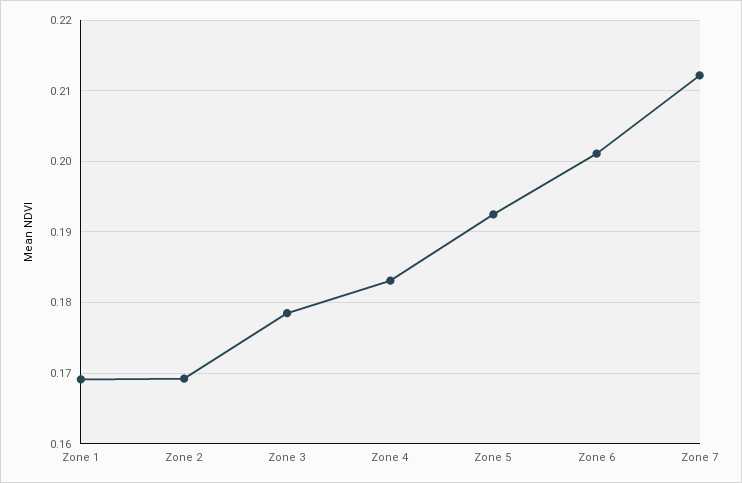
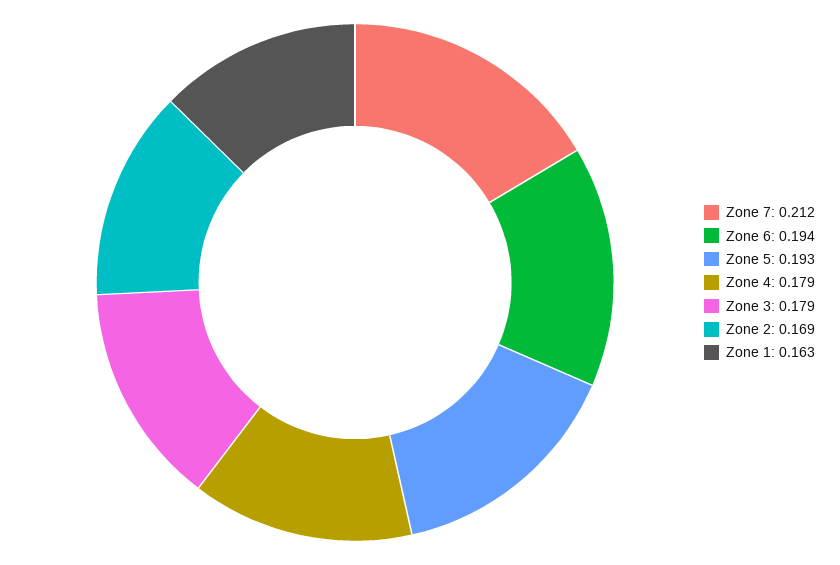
Zone 1: 0.169 -> 0.163
Zone 4: 0.183 -> 0.179
Zone 6: 0.201 -> 0.194

